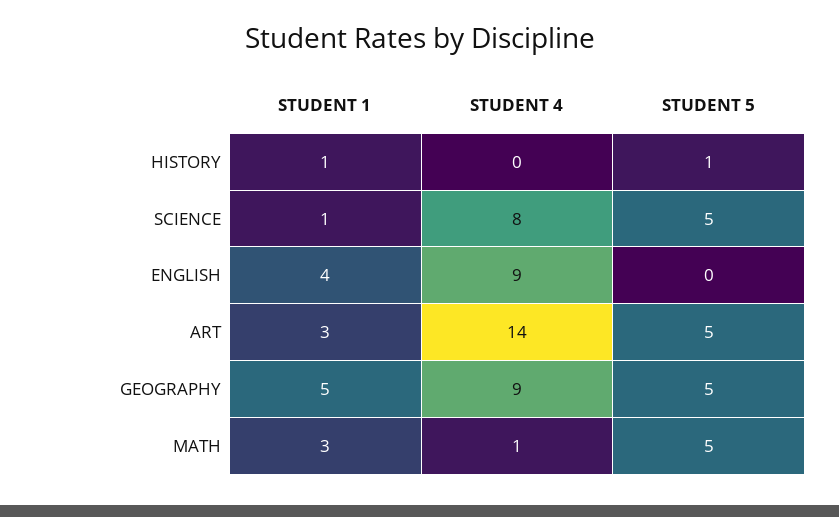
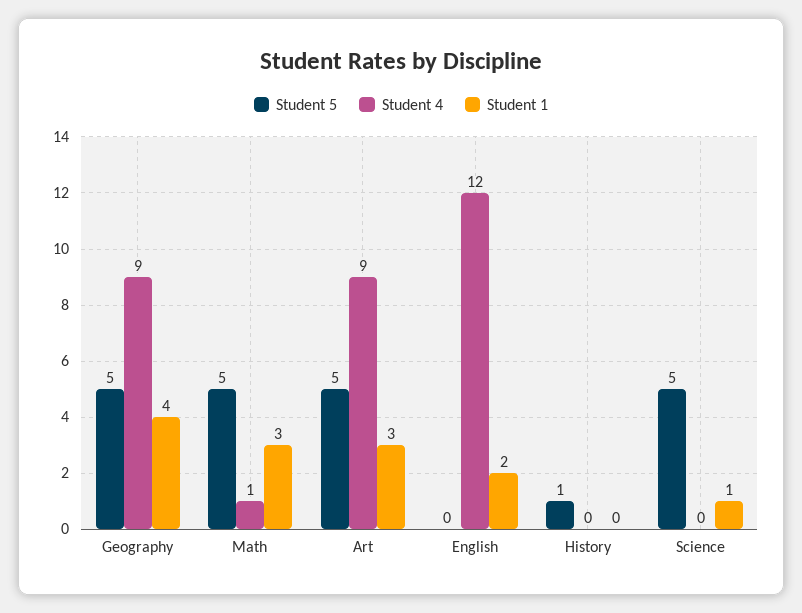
STUDENT 1, HISTORY: 1 -> 0
STUDENT 4, SCIENCE: 8 -> 0
STUDENT 1, ENGLISH: 4 -> 2
STUDENT 4, ENGLISH: 9 -> 12
STUDENT 4, ART: 14 -> 9
STUDENT 1, GEOGRAPHY: 5 -> 4

